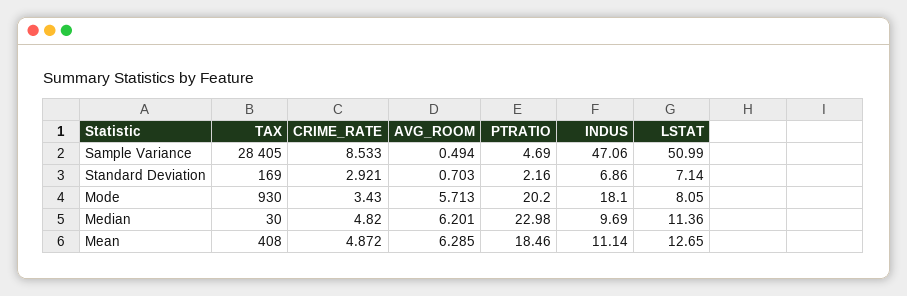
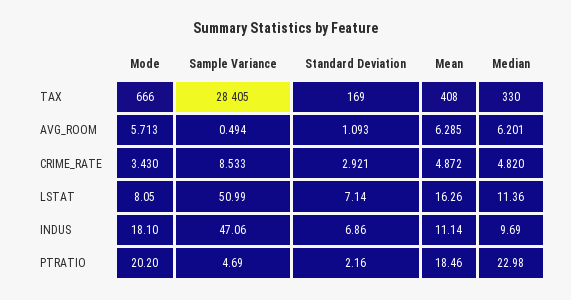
AVG_ROOM, Standard Deviation: 0.703 -> 1.093
TAX, Mode: 930 -> 666
TAX, Median: 30 -> 330
LSTAT, Mean: 12.65 -> 16.26

